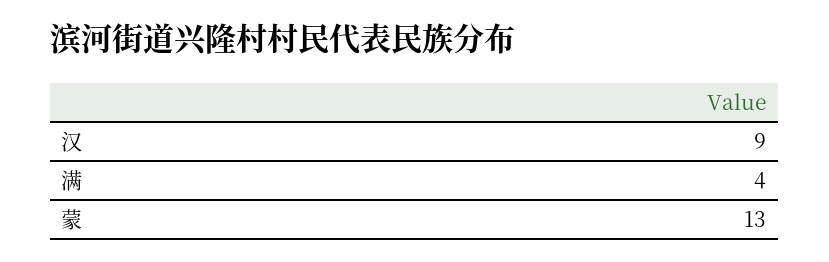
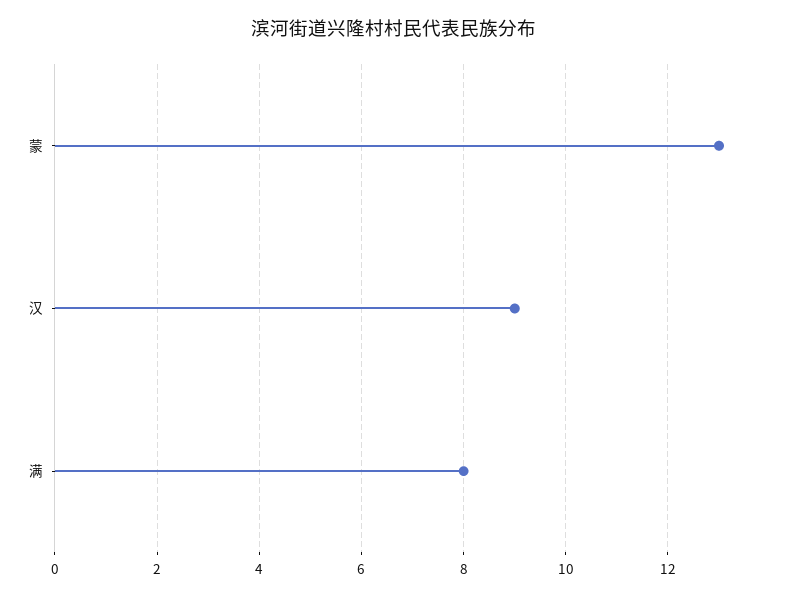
满: 4 -> 8

